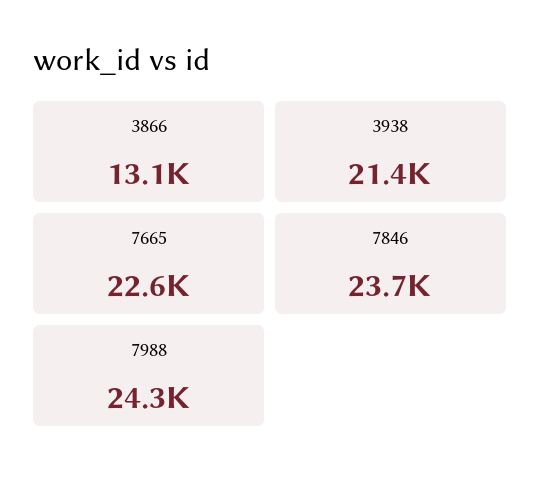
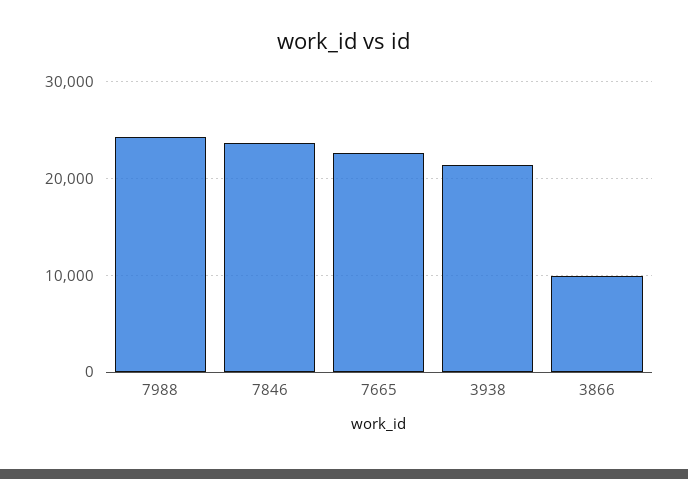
3866: 13100 -> 10000

